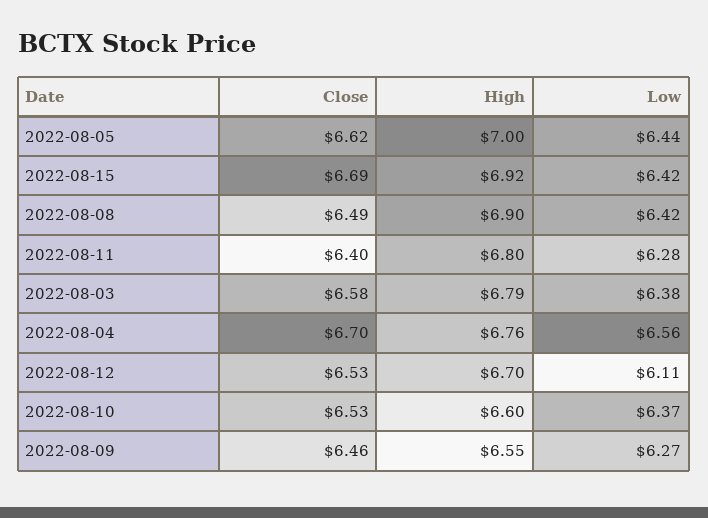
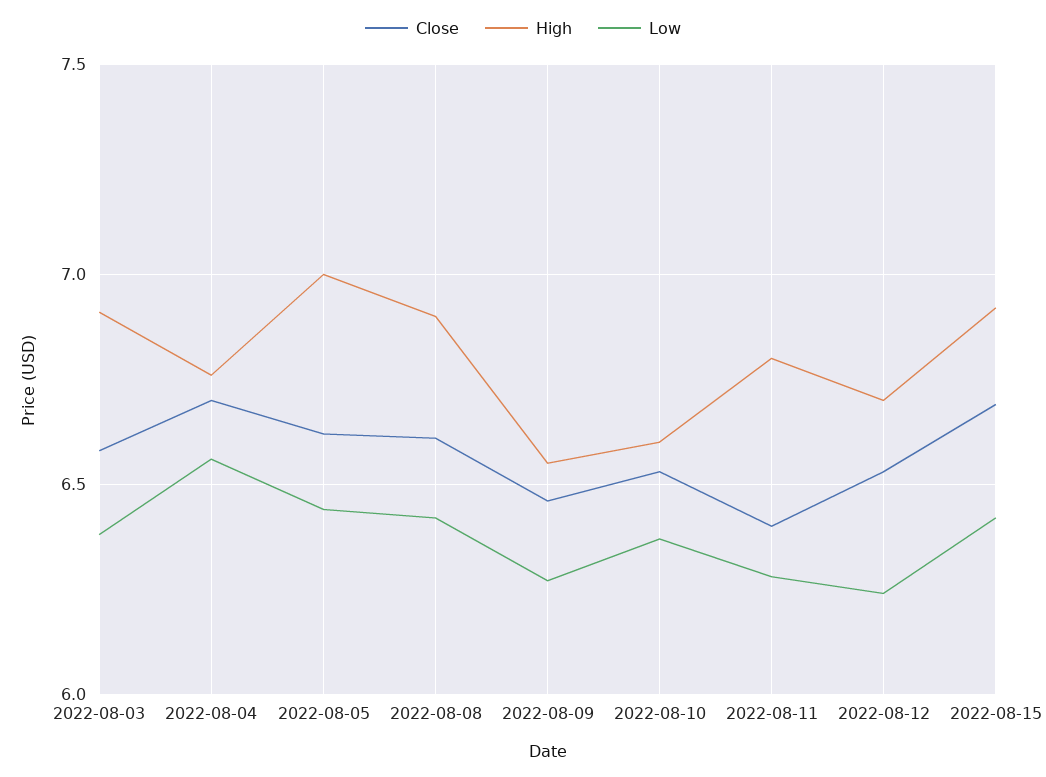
Close, 2022-08-08: 6.49 -> 6.6
High, 2022-08-03: 6.79 -> 6.9
Low, 2022-08-12: 6.11 -> 6.25

